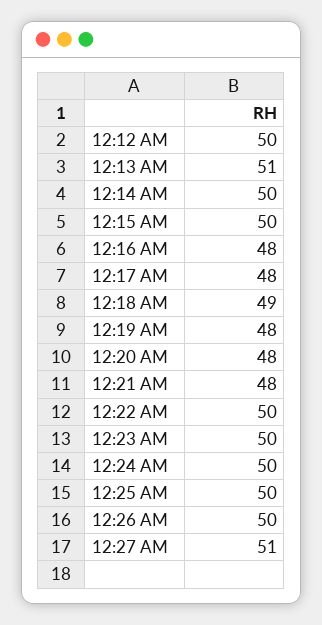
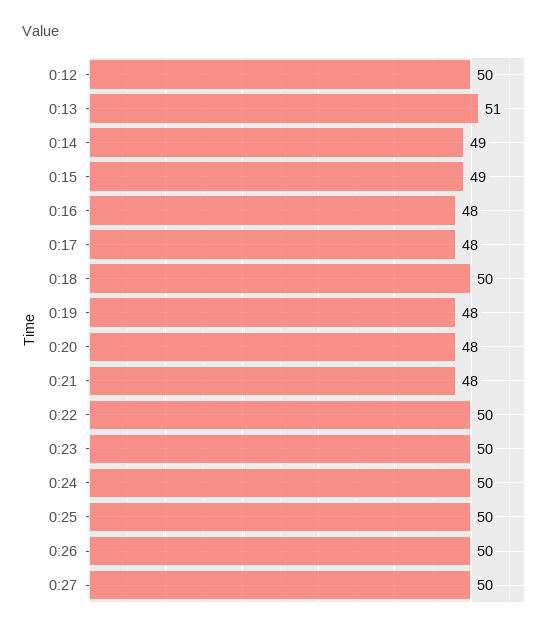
12:14 AM: 50 -> 49
12:15 AM: 50 -> 49
12:18 AM: 49 -> 50
12:27 AM: 51 -> 50

